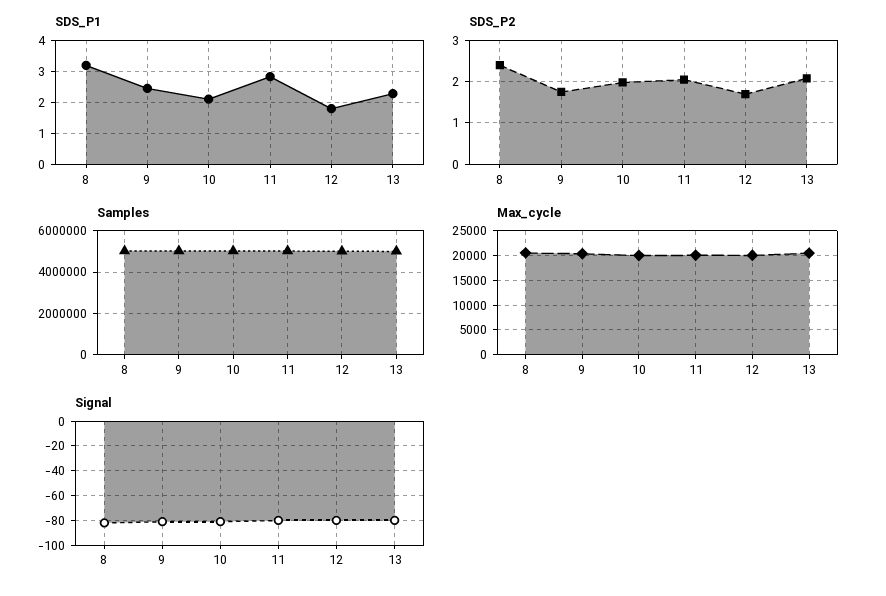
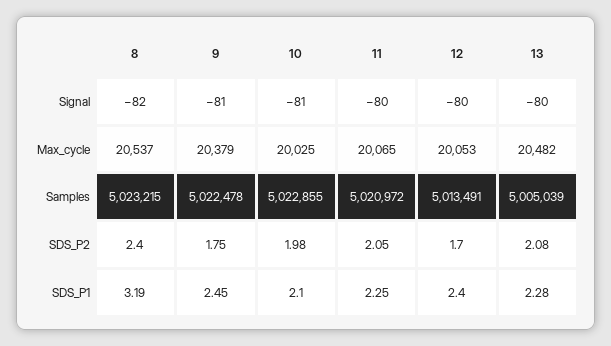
SDS_P1, 11: 2.8 -> 2.25
SDS_P1, 12: 1.8 -> 2.4

